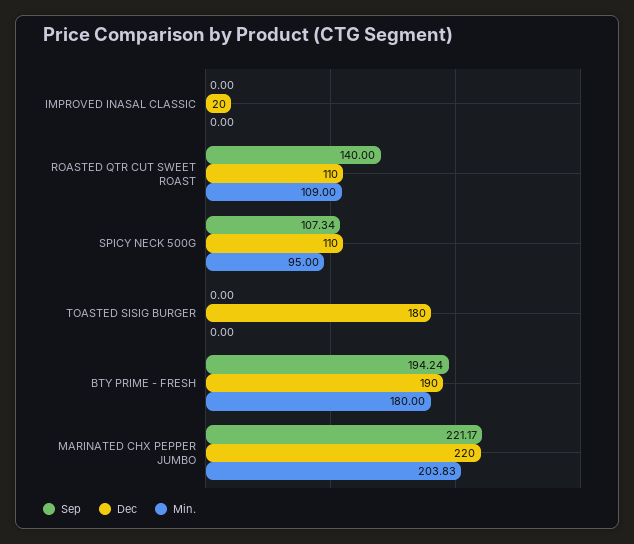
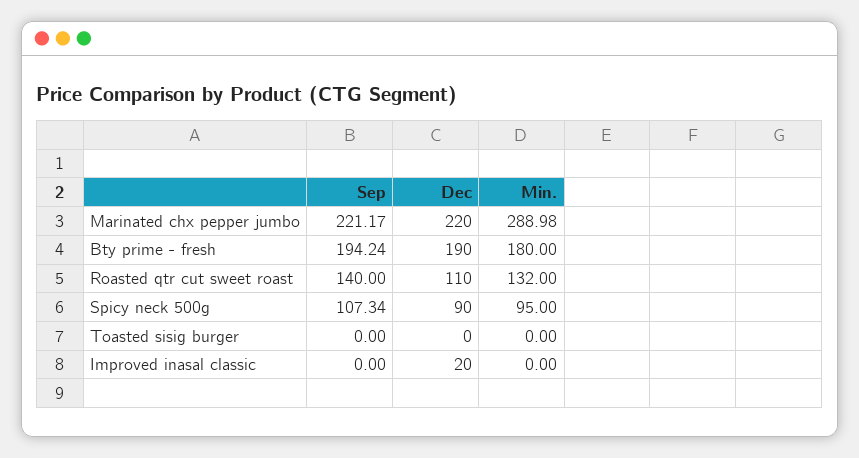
Min., ROASTED QTR CUT SWEET ROAST: 109 -> 132
Dec, SPICY NECK 500G: 110 -> 90
Dec, TOASTED SISIG BURGER: 180 -> 0
Min., MARINATED CHX PEPPER JUMBO: 203.83 -> 288.98

